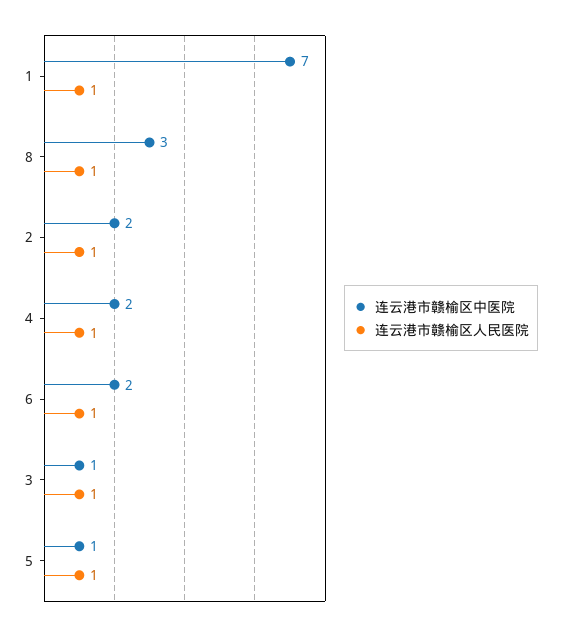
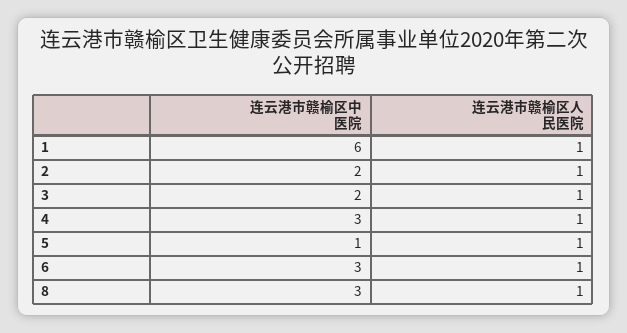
连云港市赣榆区中医院, 1: 7 -> 6
连云港市赣榆区中医院, 4: 2 -> 3
连云港市赣榆区中医院, 6: 2 -> 3
连云港市赣榆区中医院, 3: 1 -> 2

